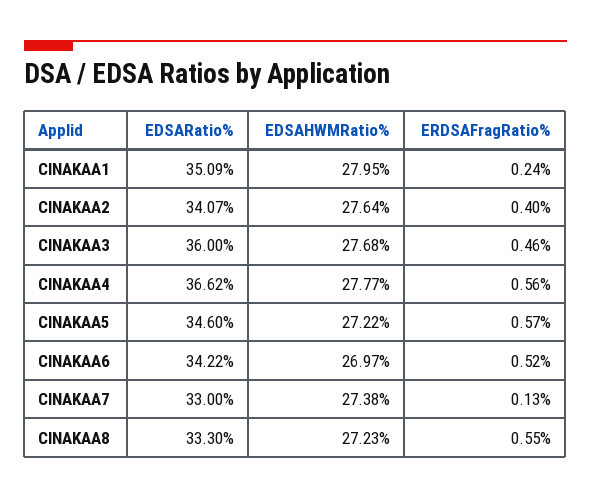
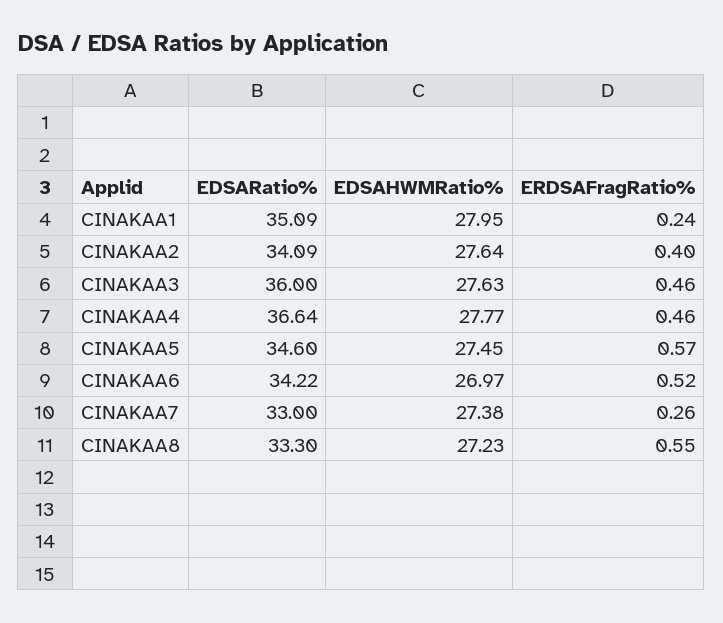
EDSARatio%, CINAKAA2: 34.07 -> 34.09
EDSAHWMRatio%, CINAKAA3: 27.68 -> 27.63
EDSARatio%, CINAKAA4: 36.62 -> 36.64
ERDSAFragRatio%, CINAKAA4: 0.56 -> 0.46
EDSAHWMRatio%, CINAKAA5: 27.22 -> 27.45
ERDSAFragRatio%, CINAKAA7: 0.13 -> 0.26

